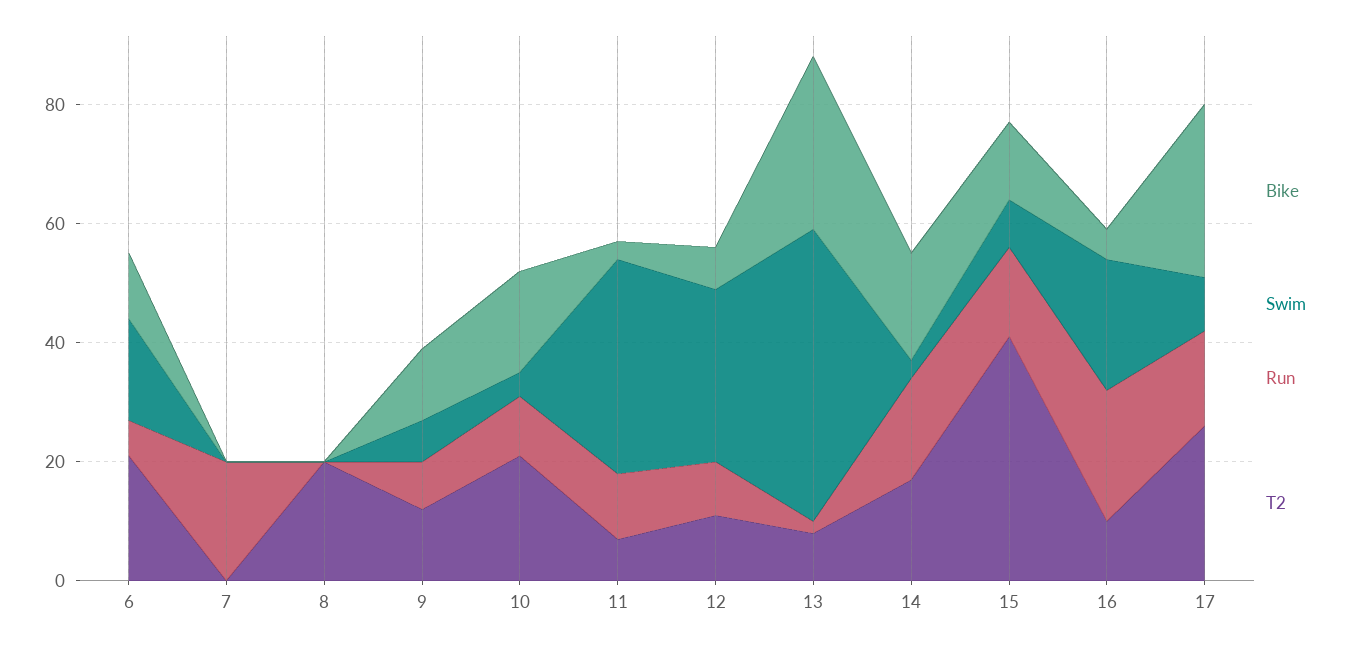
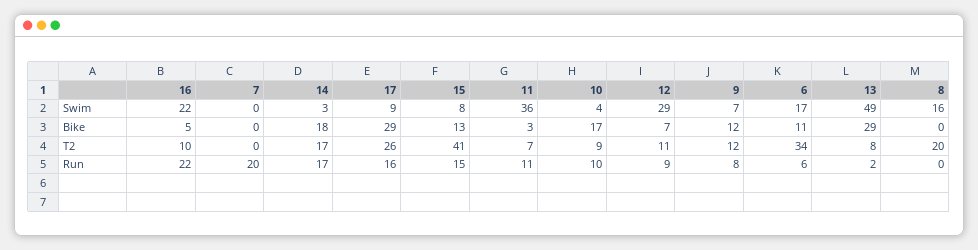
T2, 6: 20 -> 34
Swim, 8: 0 -> 16
T2, 10: 20 -> 9

